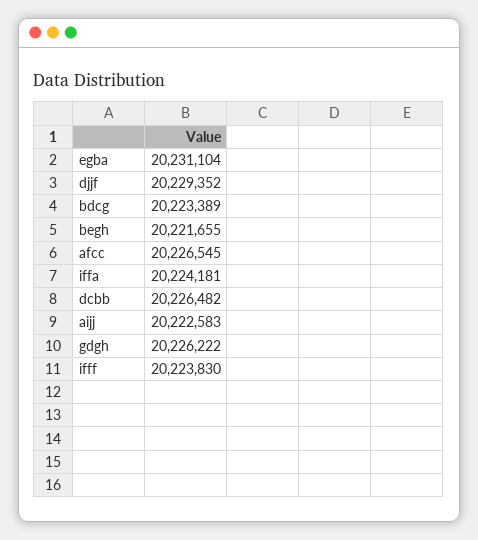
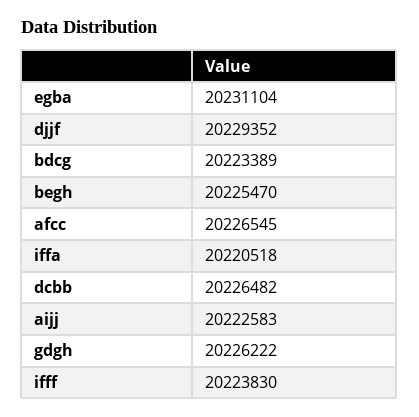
begh: 20221655 -> 20225470
iffa: 20224181 -> 20220518

